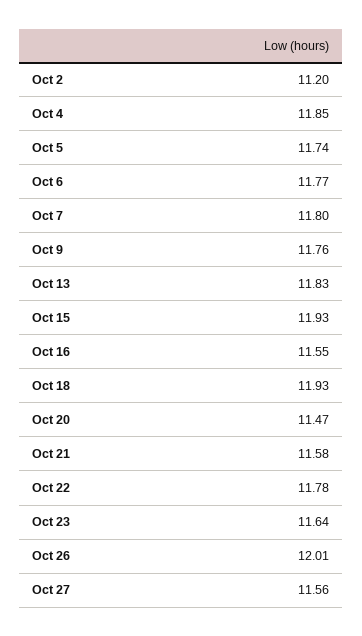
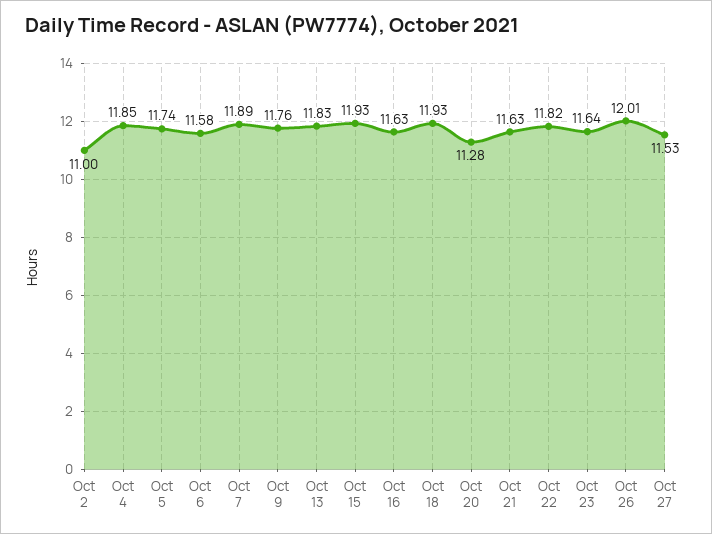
Oct 2: 11.2 -> 11
Oct 6: 11.77 -> 11.58
Oct 7: 11.8 -> 11.89
Oct 16: 11.55 -> 11.63
Oct 20: 11.47 -> 11.28
Oct 21: 11.58 -> 11.63
Oct 22: 11.78 -> 11.82
Oct 27: 11.56 -> 11.53

